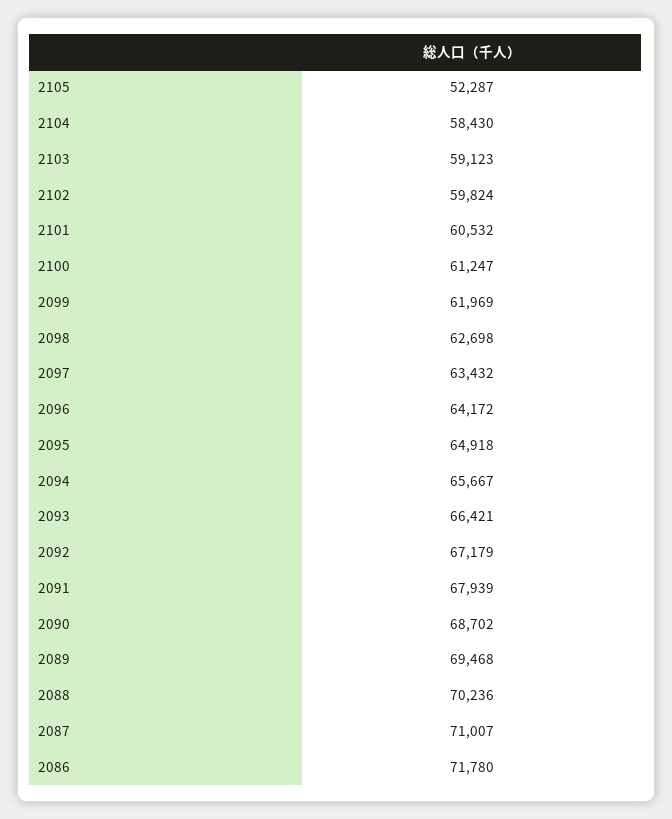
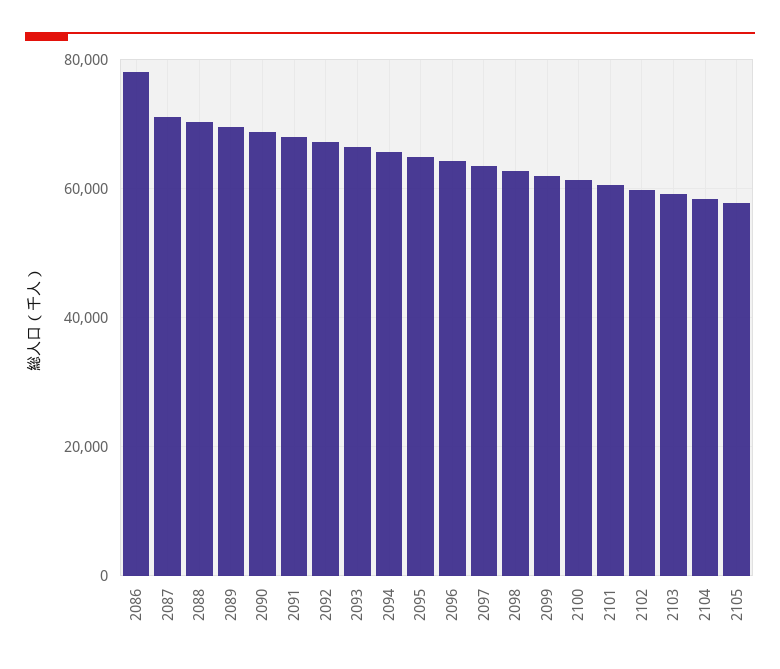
2105: 52287 -> 58000
2086: 71780 -> 78000

